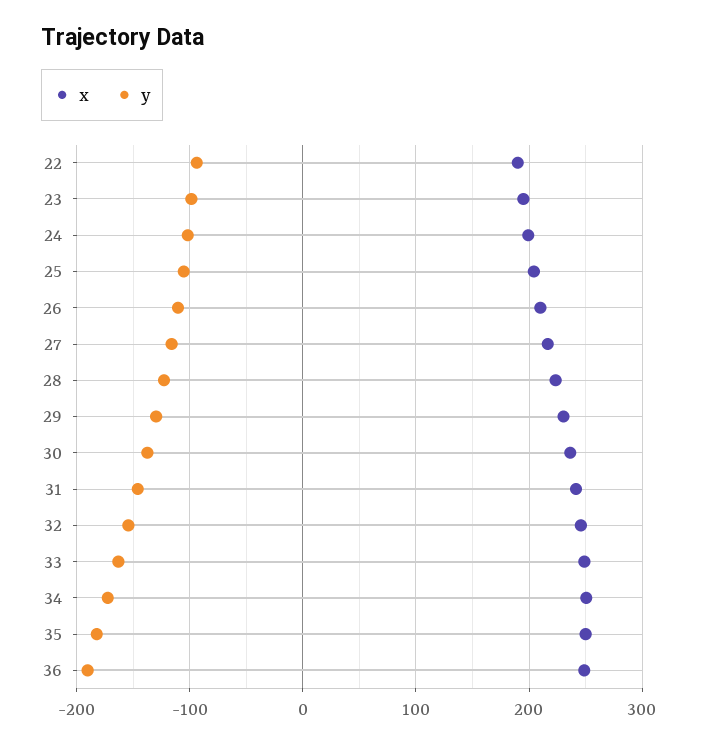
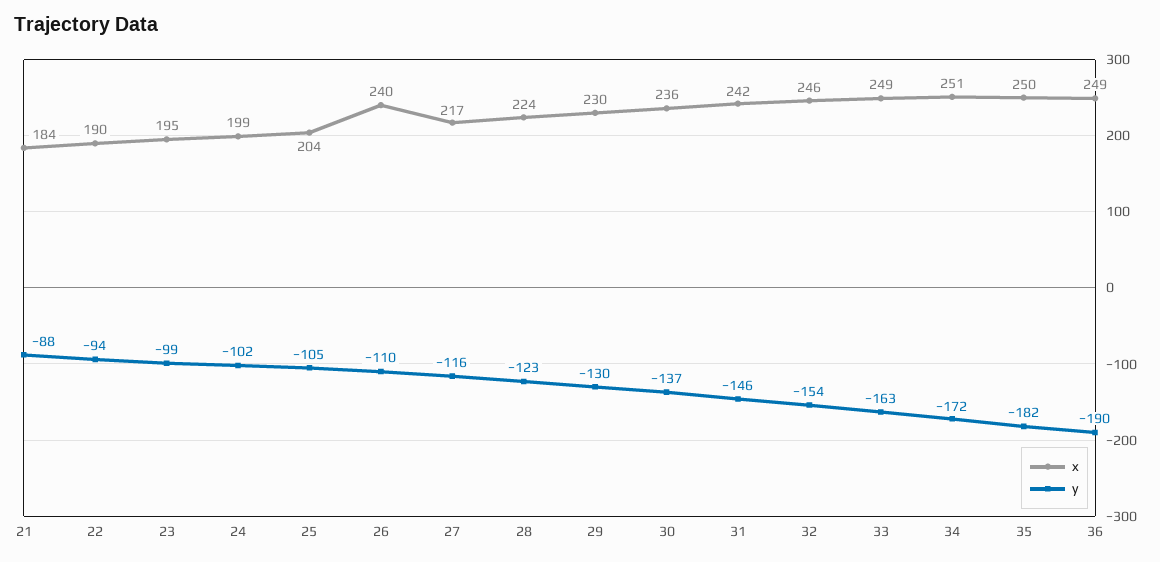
x, 26: 210 -> 240
x, 21: none -> 184
y, 21: none -> -88

